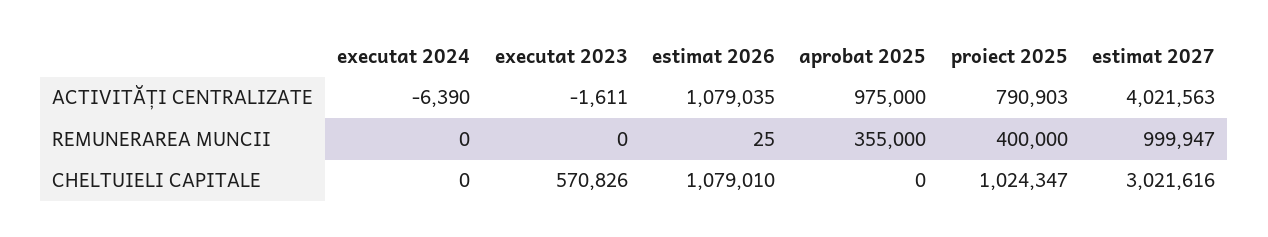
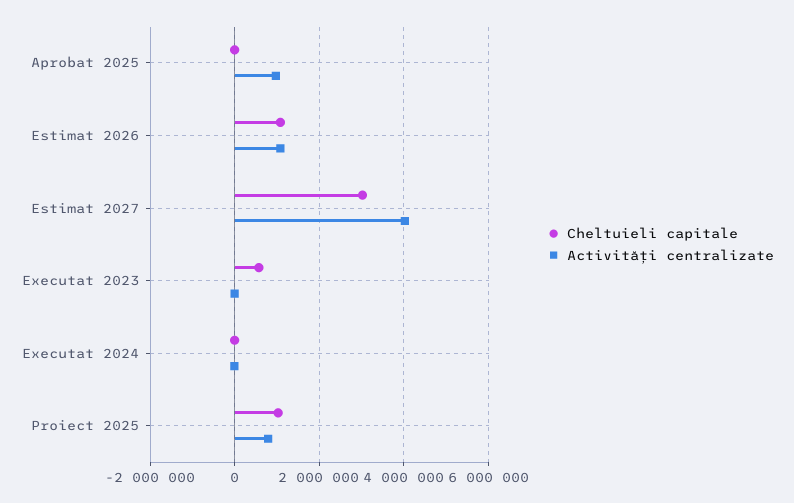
REMUNERAREA MUNCII, executat 2024: 0 -> none
REMUNERAREA MUNCII, executat 2023: 0 -> none
REMUNERAREA MUNCII, estimat 2026: 25 -> none
REMUNERAREA MUNCII, aprobat 2025: 355000 -> none
REMUNERAREA MUNCII, proiect 2025: 400000 -> none
REMUNERAREA MUNCII, estimat 2027: 999947 -> none

